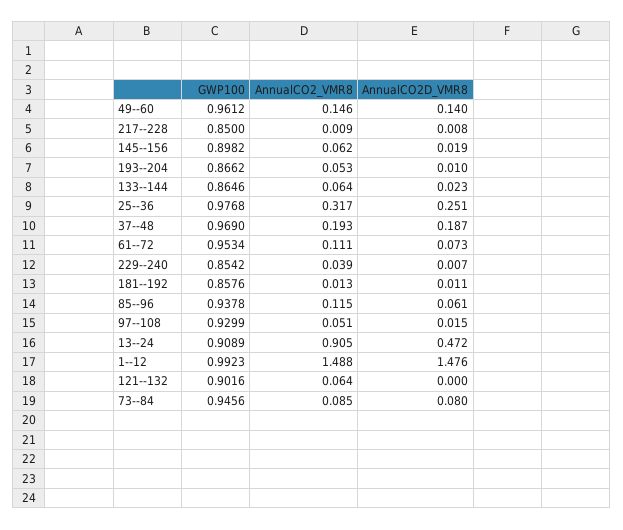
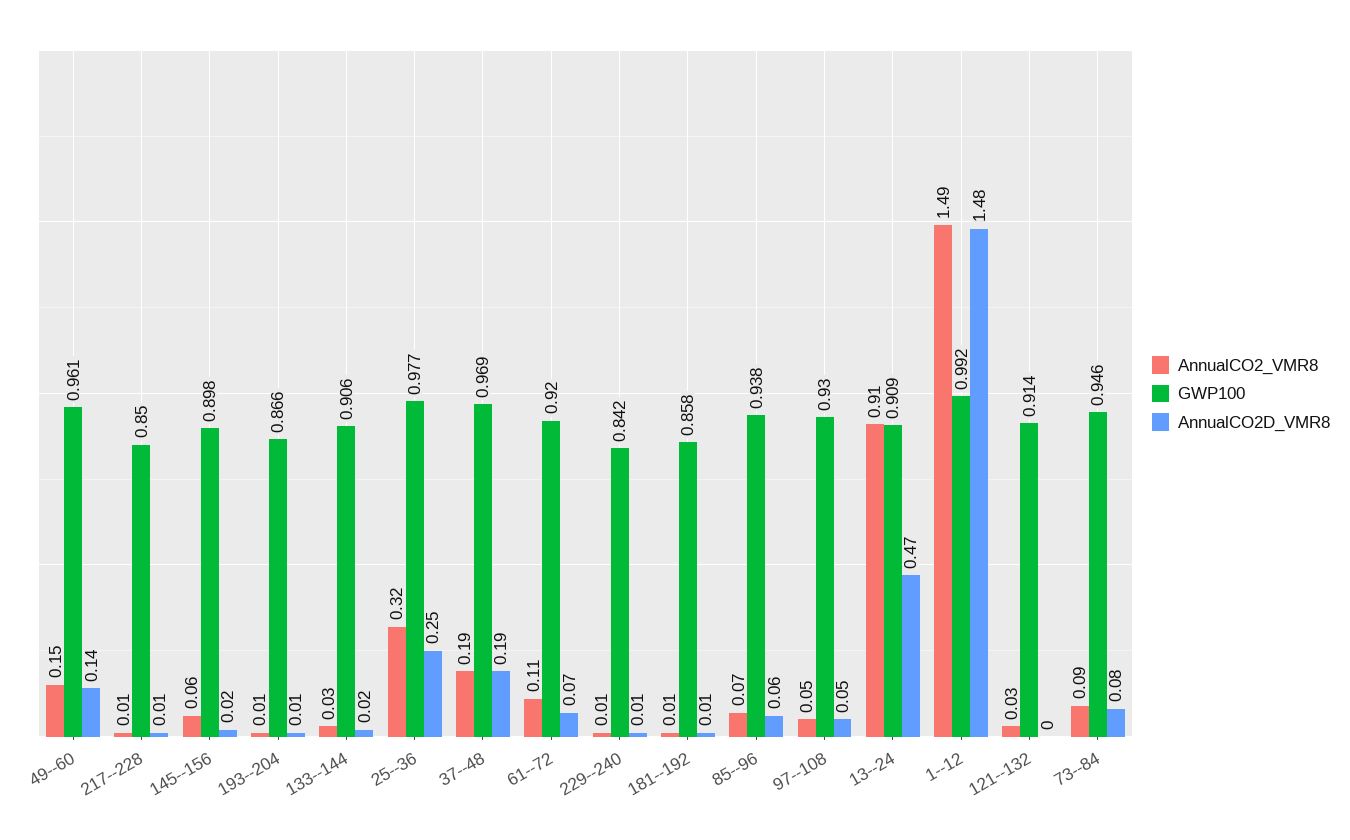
AnnualCO2_VMR8, 193--204: 0.053 -> 0.01
GWP100, 133--144: 0.8646 -> 0.906
AnnualCO2_VMR8, 133--144: 0.064 -> 0.03
GWP100, 61--72: 0.9534 -> 0.92
GWP100, 229--240: 0.8542 -> 0.842
AnnualCO2_VMR8, 229--240: 0.039 -> 0.01
AnnualCO2_VMR8, 85--96: 0.115 -> 0.07
AnnualCO2D_VMR8, 97--108: 0.015 -> 0.05
GWP100, 121--132: 0.9016 -> 0.914
AnnualCO2_VMR8, 121--132: 0.064 -> 0.03

